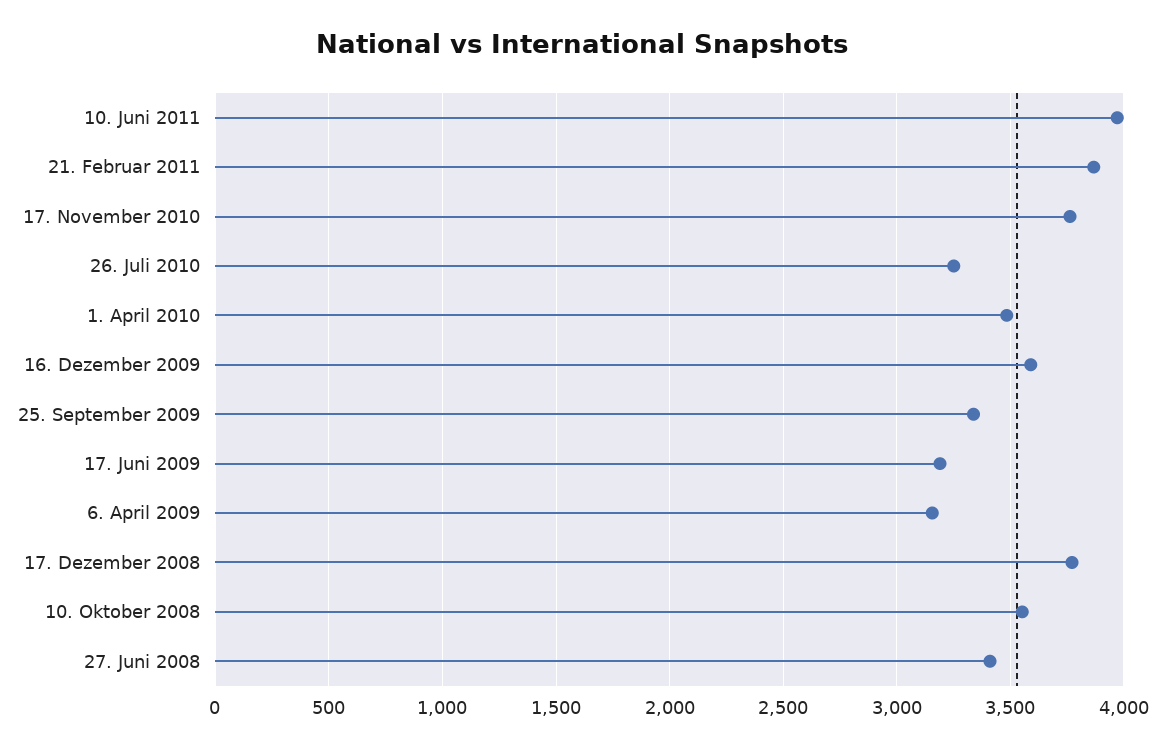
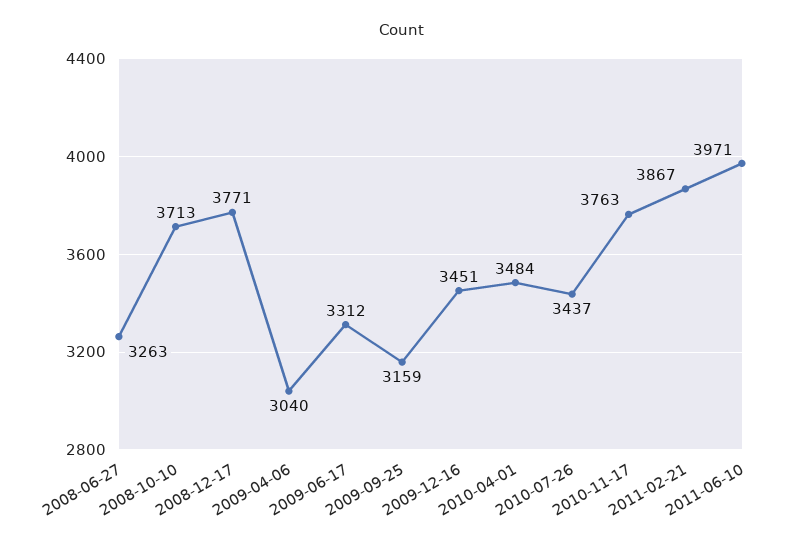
26. Juli 2010: 3250 -> 3437
16. Dezember 2009: 3600 -> 3451
25. September 2009: 3350 -> 3159
17. Juni 2009: 3200 -> 3312
6. April 2009: 3150 -> 3040
10. Oktober 2008: 3550 -> 3713
27. Juni 2008: 3400 -> 3263

